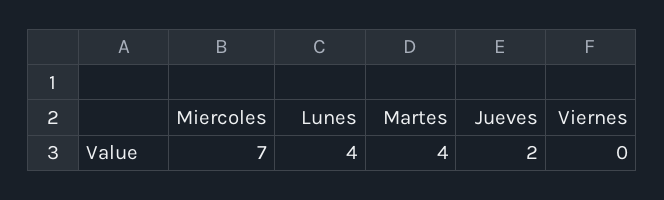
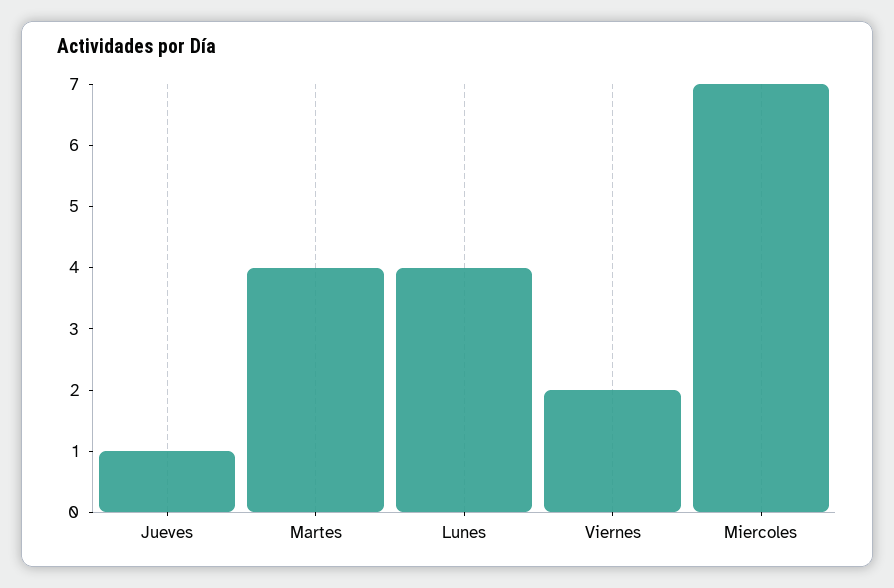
Jueves: 2 -> 1
Viernes: 0 -> 2

